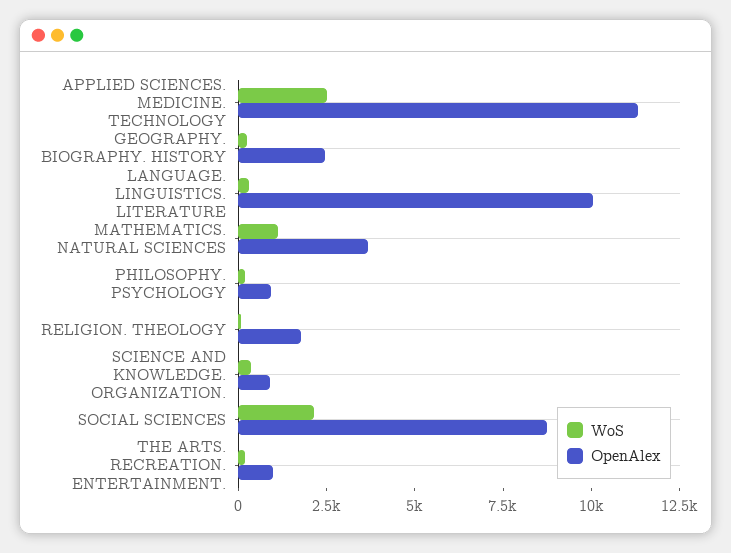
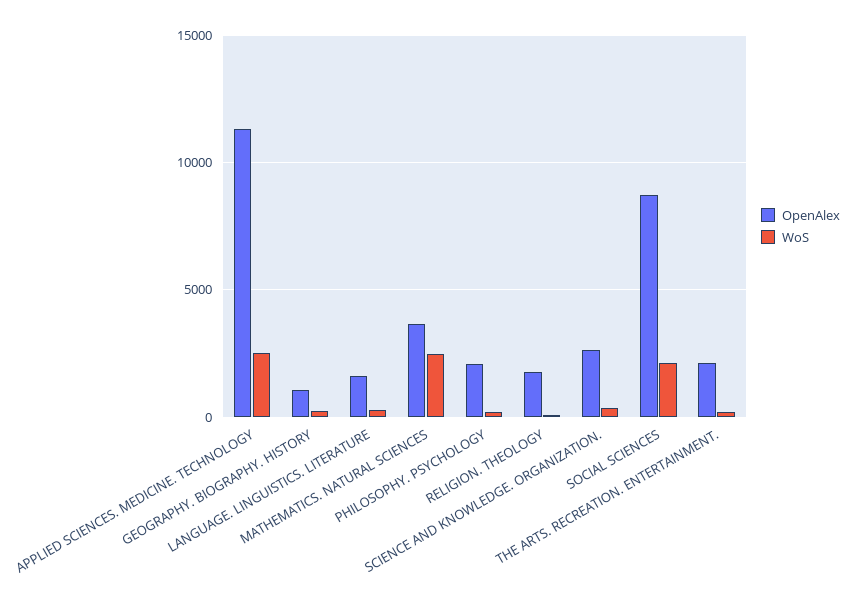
OpenAlex, GEOGRAPHY. BIOGRAPHY. HISTORY: 2500 -> 1000
OpenAlex, LANGUAGE. LINGUISTICS. LITERATURE: 10000 -> 1500
WoS, MATHEMATICS. NATURAL SCIENCES: 1000 -> 2500
OpenAlex, PHILOSOPHY. PSYCHOLOGY: 1000 -> 2000
OpenAlex, SCIENCE AND KNOWLEDGE. ORGANIZATION.: 1000 -> 2500
OpenAlex, THE ARTS. RECREATION. ENTERTAINMENT.: 1000 -> 2000

